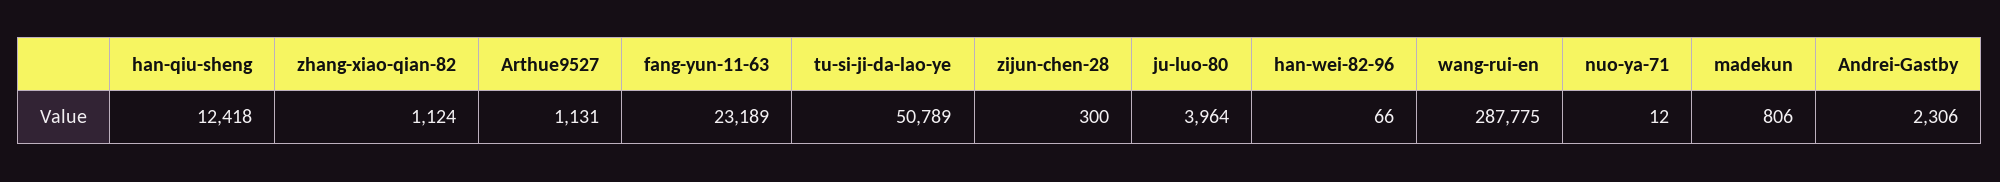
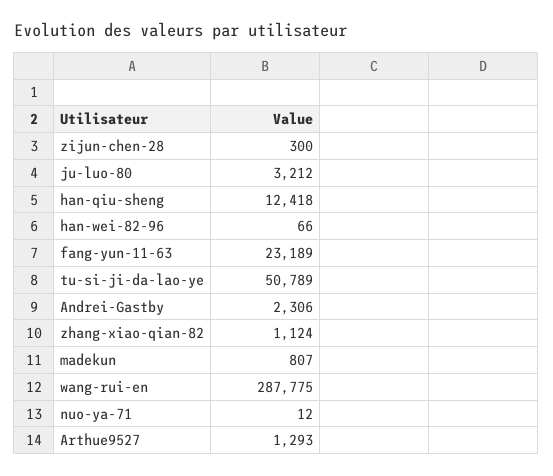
Arthue9527: 1131 -> 1293
ju-luo-80: 3964 -> 3212
madekun: 806 -> 807

